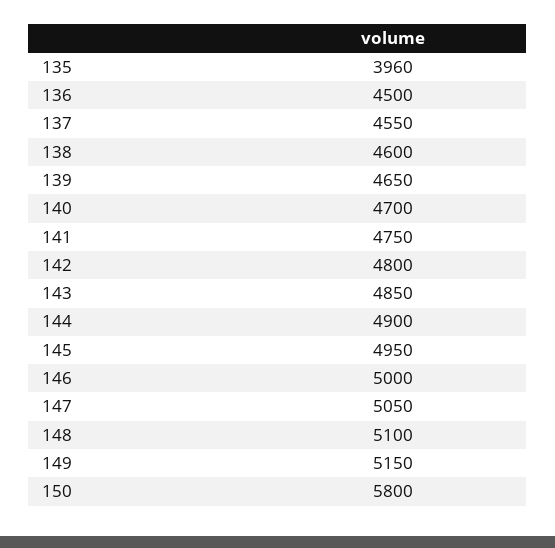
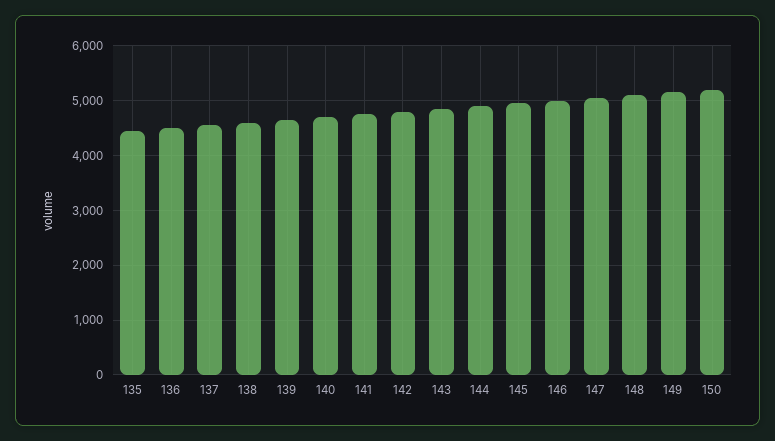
135: 3960 -> 4400
150: 5800 -> 5200

